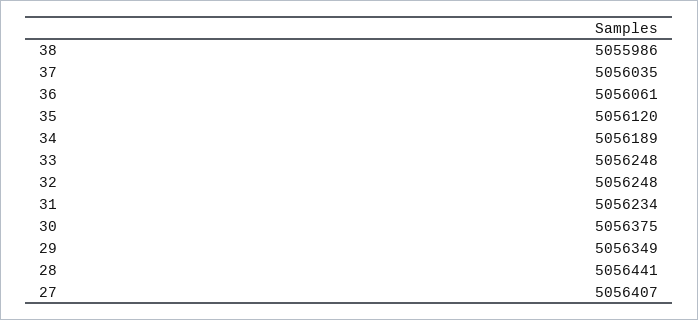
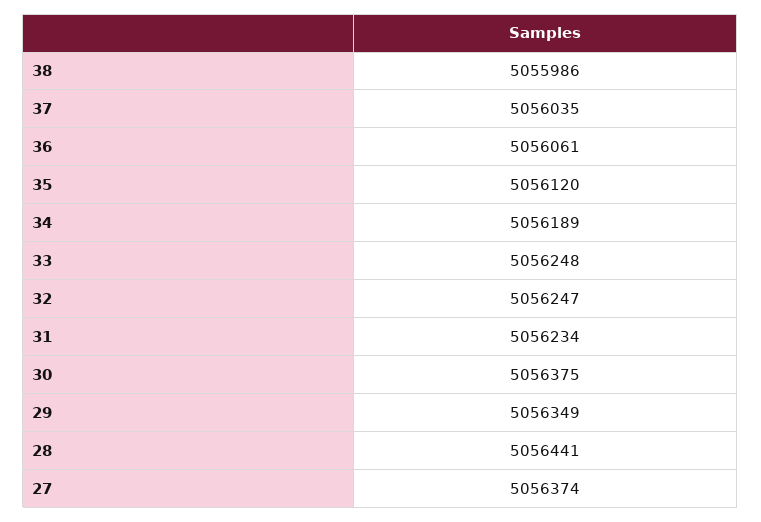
32: 5056248 -> 5056247
27: 5056407 -> 5056374

